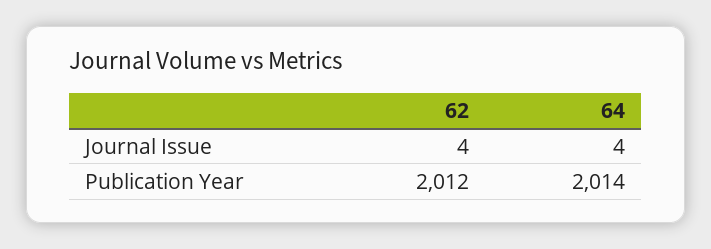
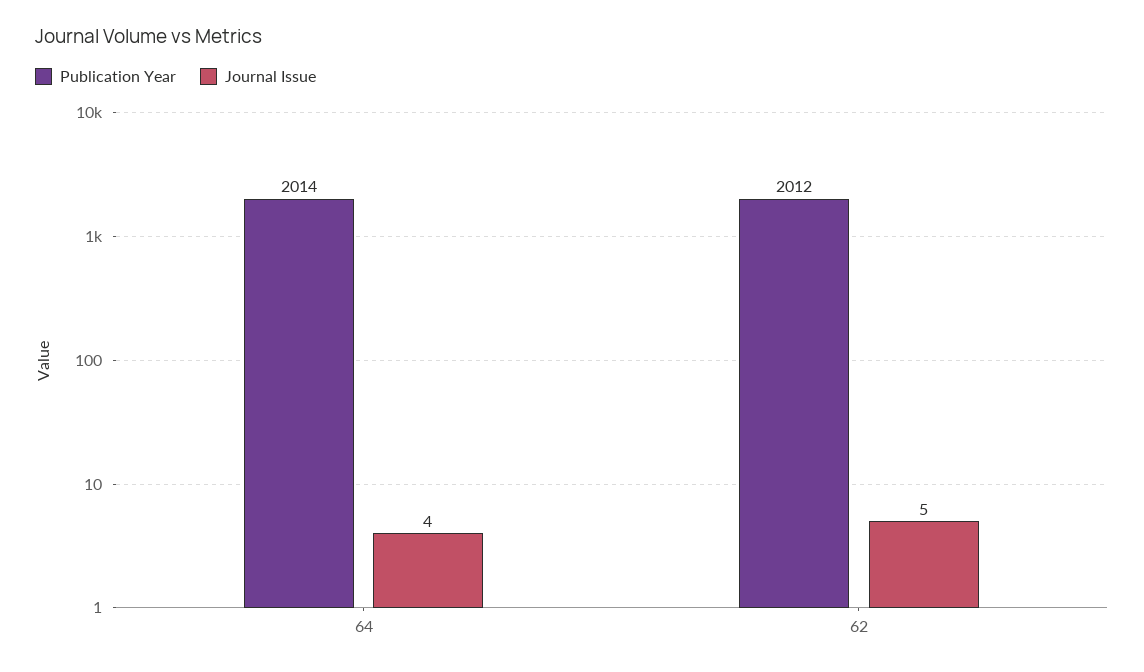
Journal Issue, 62: 4 -> 5

